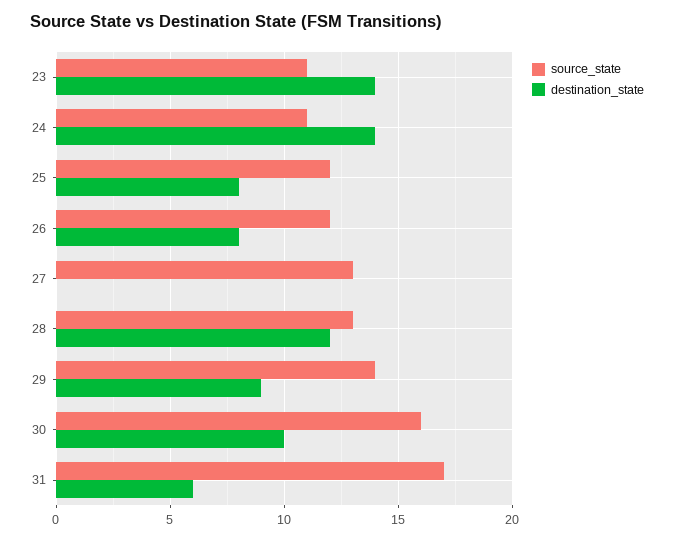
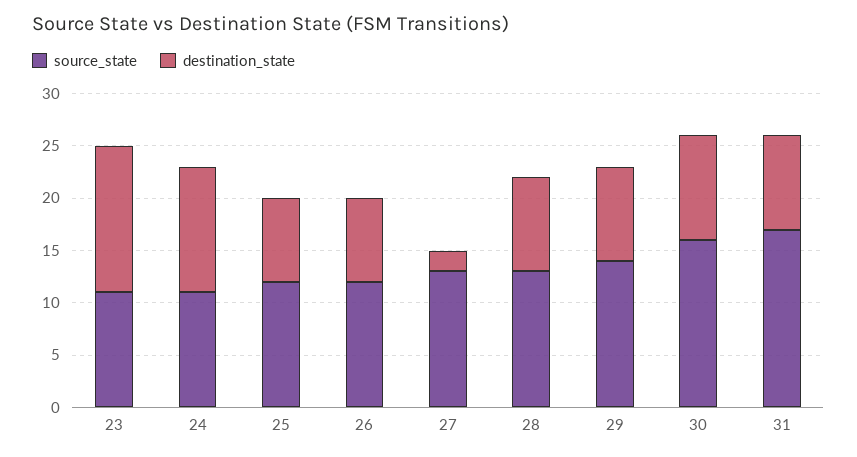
destination_state, 24: 14 -> 12
destination_state, 27: 0 -> 2
destination_state, 28: 12 -> 9
destination_state, 31: 6 -> 9

